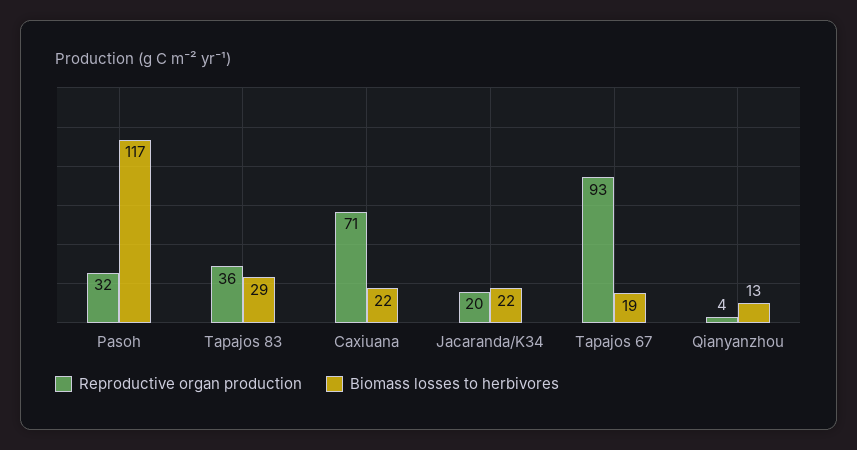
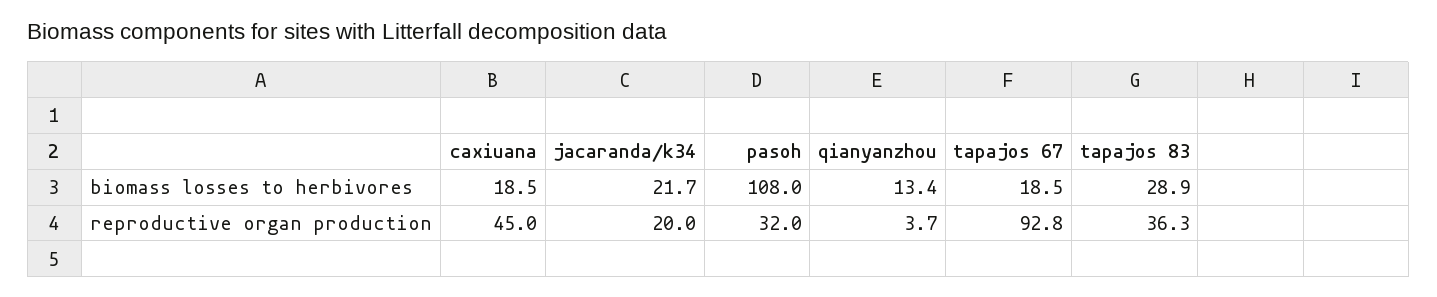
Biomass losses to herbivores, Pasoh: 117 -> 108
Reproductive organ production, Caxiuana: 71 -> 45
Biomass losses to herbivores, Caxiuana: 22 -> 18.5

